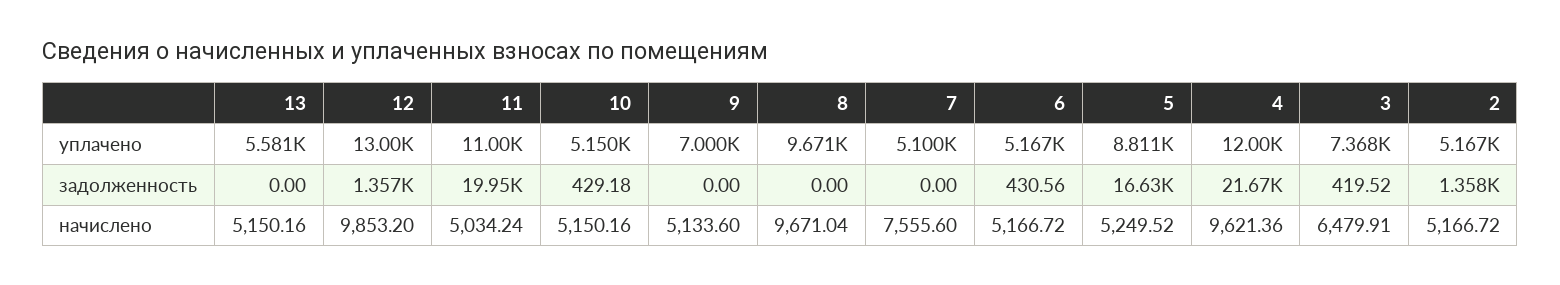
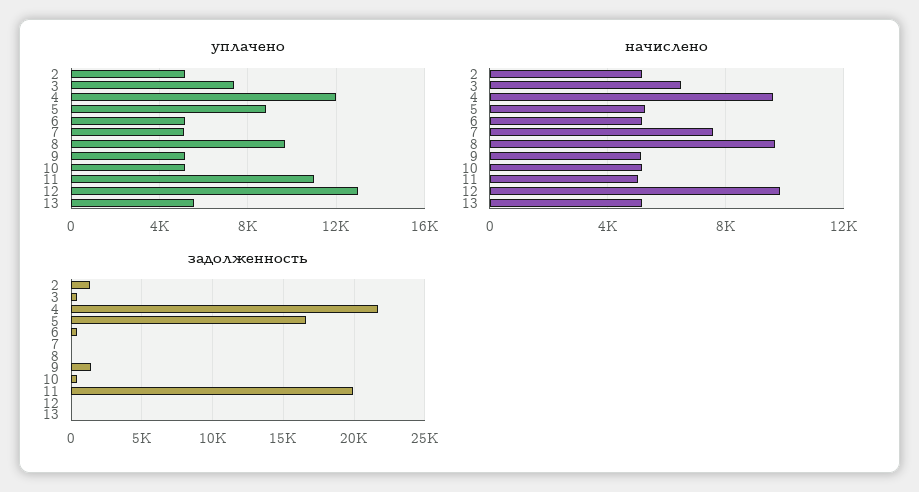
уплачено, 9: 7000 -> 5000
задолженность, 12: 1357 -> 0
задолженность, 9: 0 -> 1500

